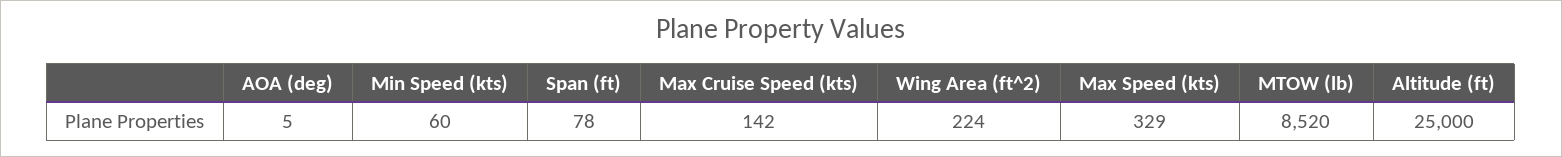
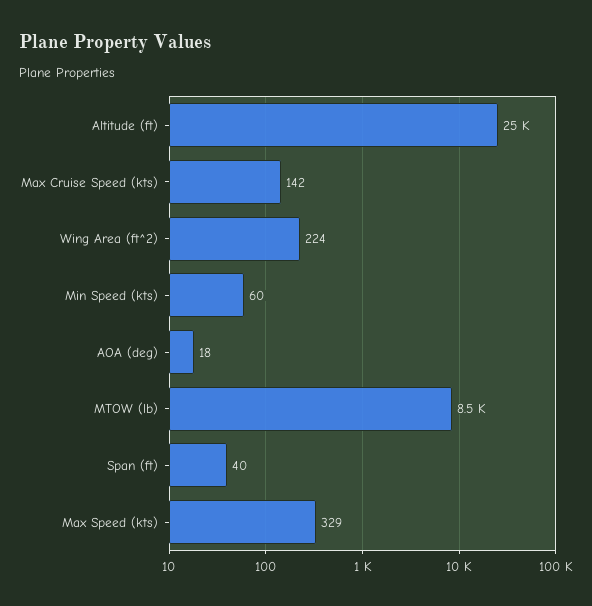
AOA (deg): 5 -> 18
Span (ft): 78 -> 40

